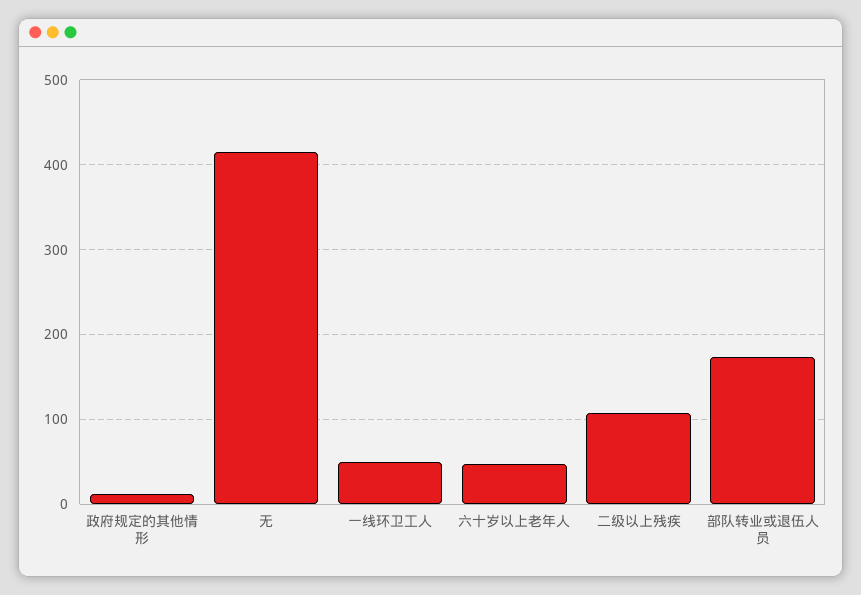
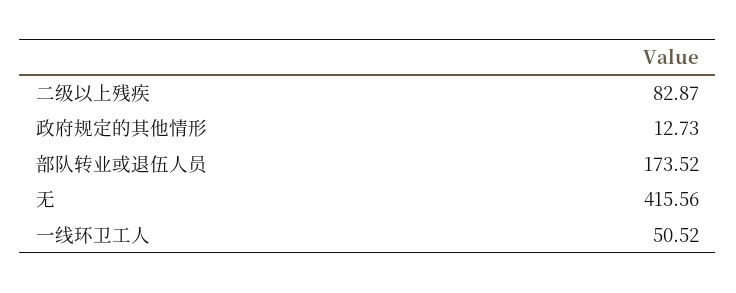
六十岁以上老年人: 50 -> none
二级以上残疾: 110 -> 82.87

